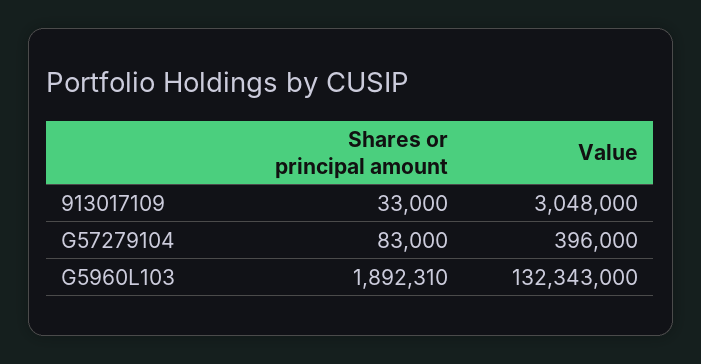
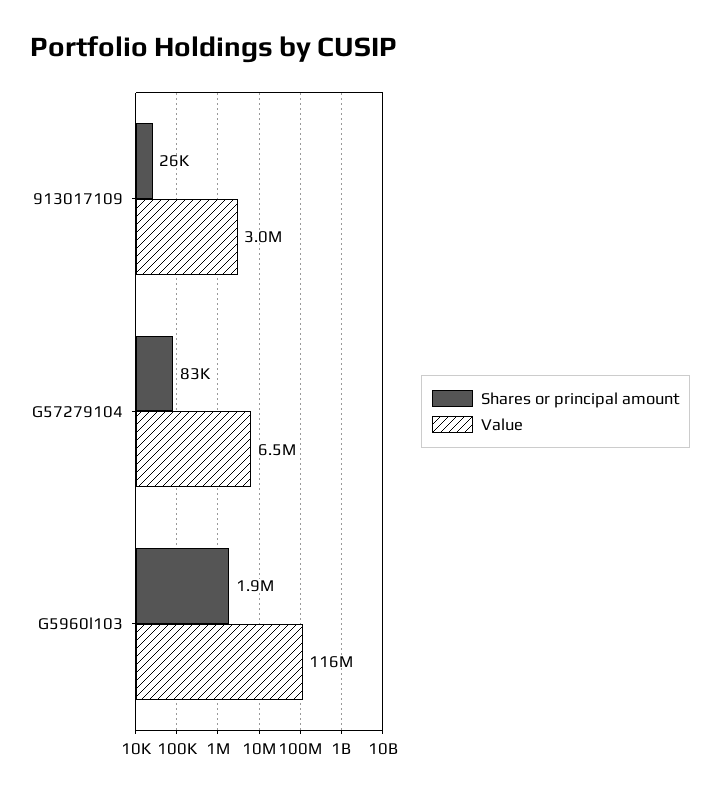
Shares or principal amount, 913017109: 33000 -> 26000
Value, G57279104: 396000 -> 6500000
Value, G5960L103: 132343000 -> 116000000

